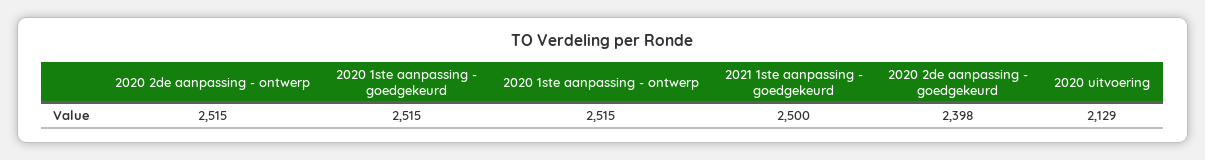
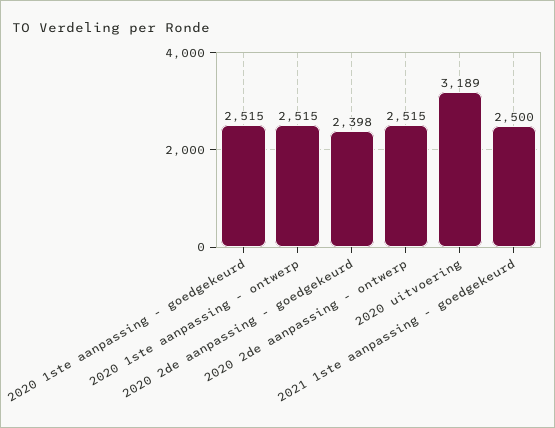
2020 uitvoering: 2129 -> 3189

